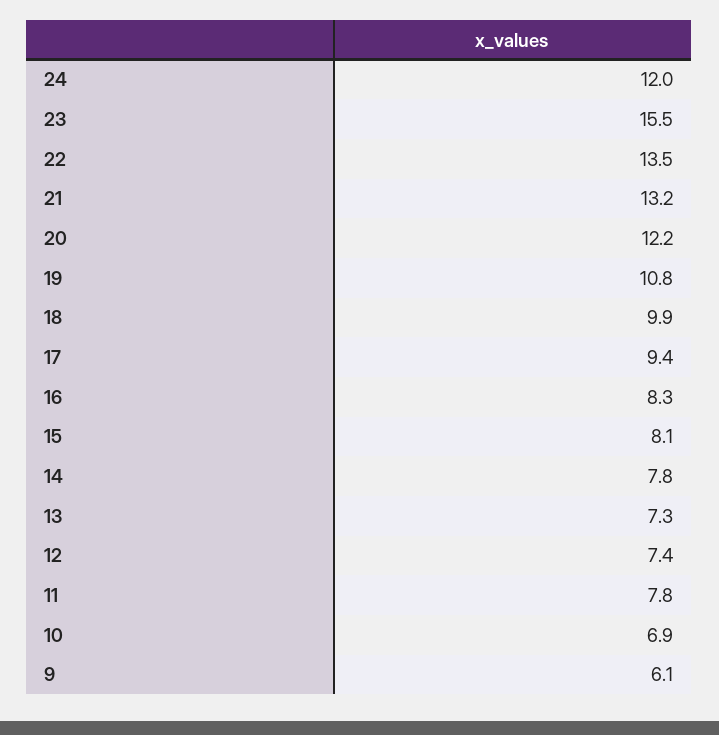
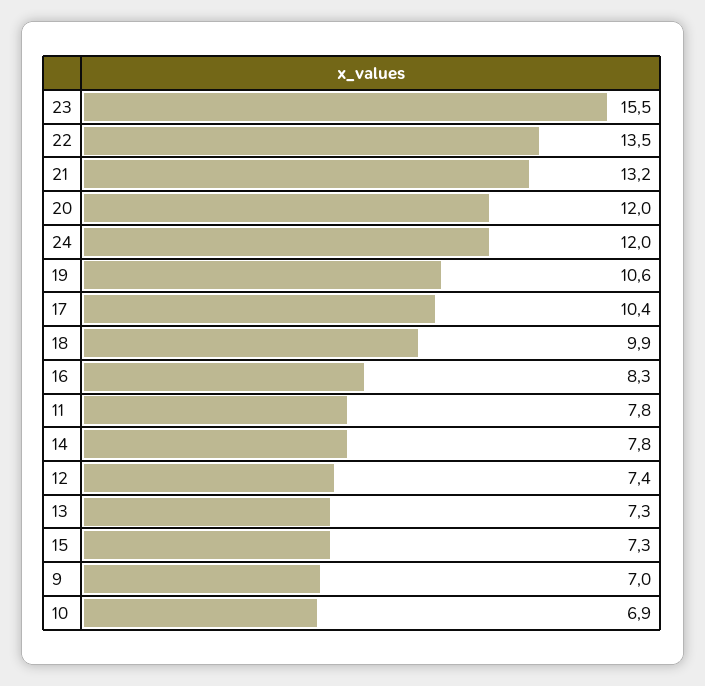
20: 12.2 -> 12
19: 10.8 -> 10.6
17: 9.4 -> 10.4
15: 8.1 -> 7.3
9: 6.1 -> 7

